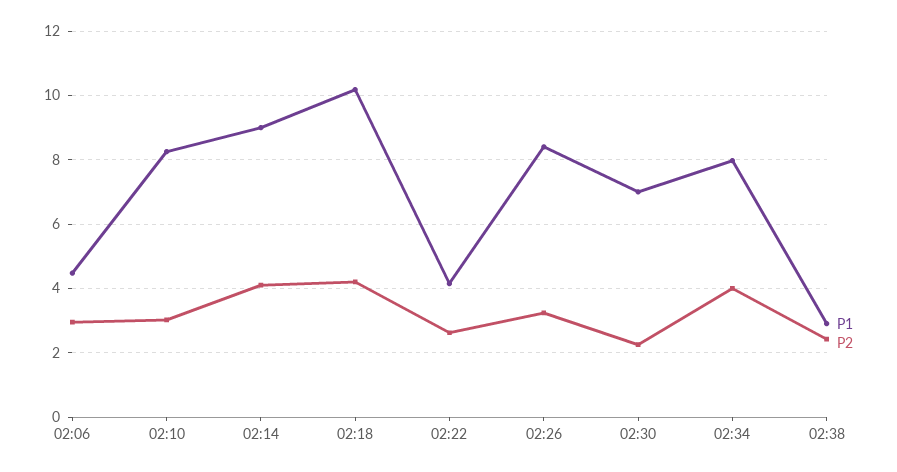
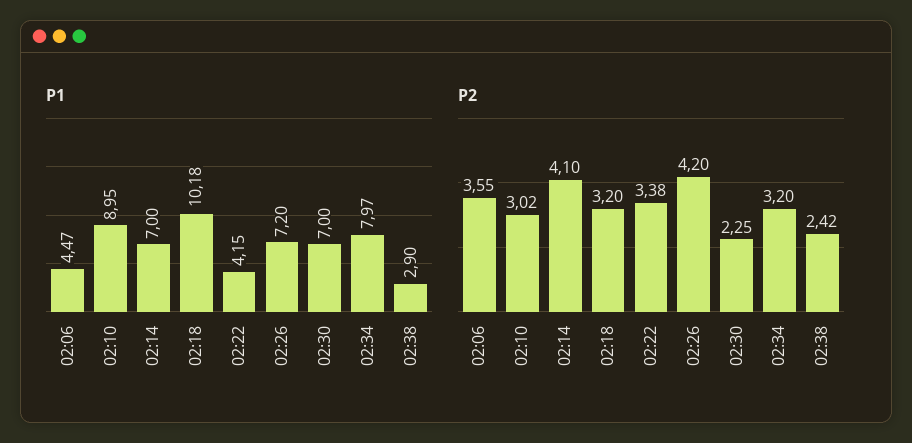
P2, 02:06: 3 -> 3.55
P1, 02:10: 8.2 -> 8.95
P1, 02:14: 9 -> 7
P2, 02:18: 4.2 -> 3.2
P2, 02:22: 2.6 -> 3.38
P1, 02:26: 8.4 -> 7.2
P2, 02:26: 3.2 -> 4.2
P2, 02:34: 4 -> 3.2

